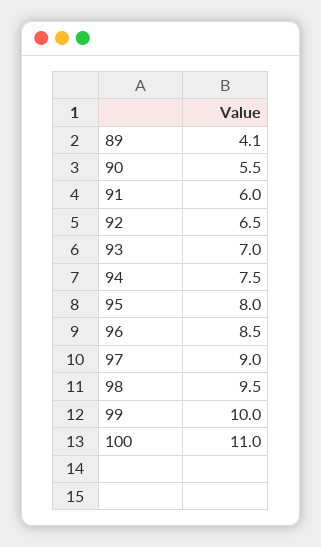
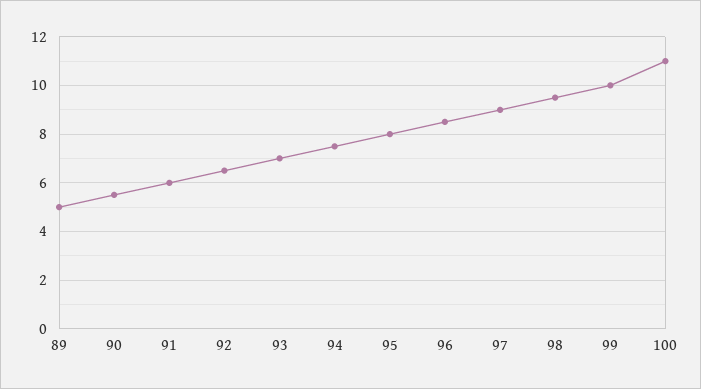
89: 4.1 -> 5

